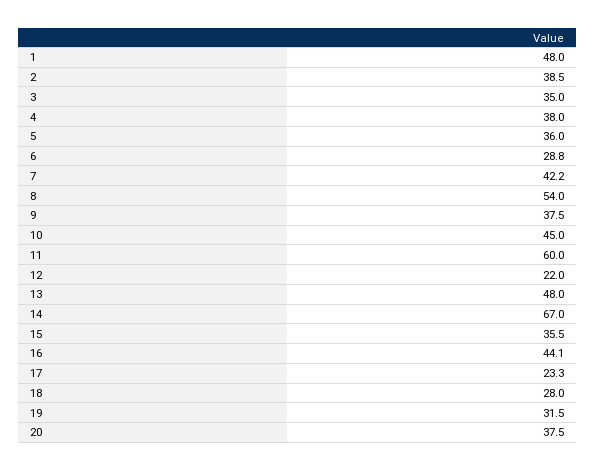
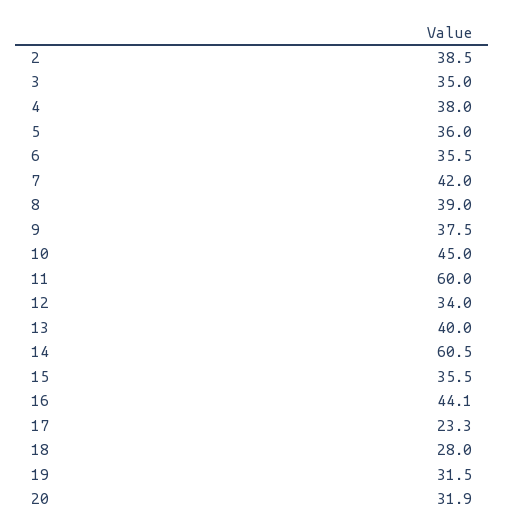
1: 48 -> none
6: 28.8 -> 35.5
7: 42.2 -> 42
8: 54 -> 39
12: 22 -> 34
13: 48 -> 40
14: 67 -> 60.5
20: 37.5 -> 31.9

